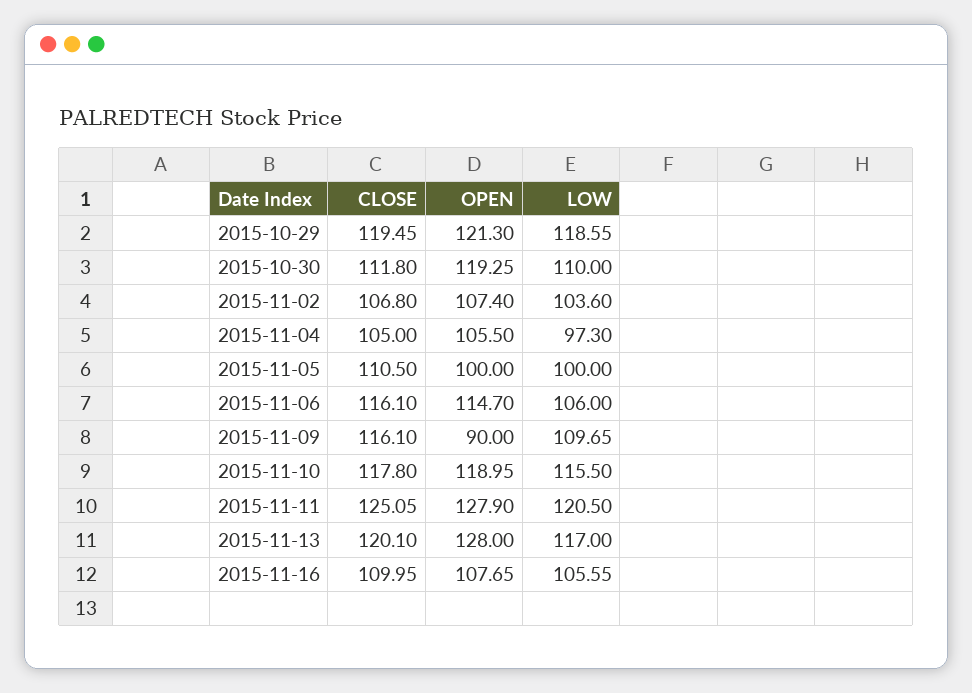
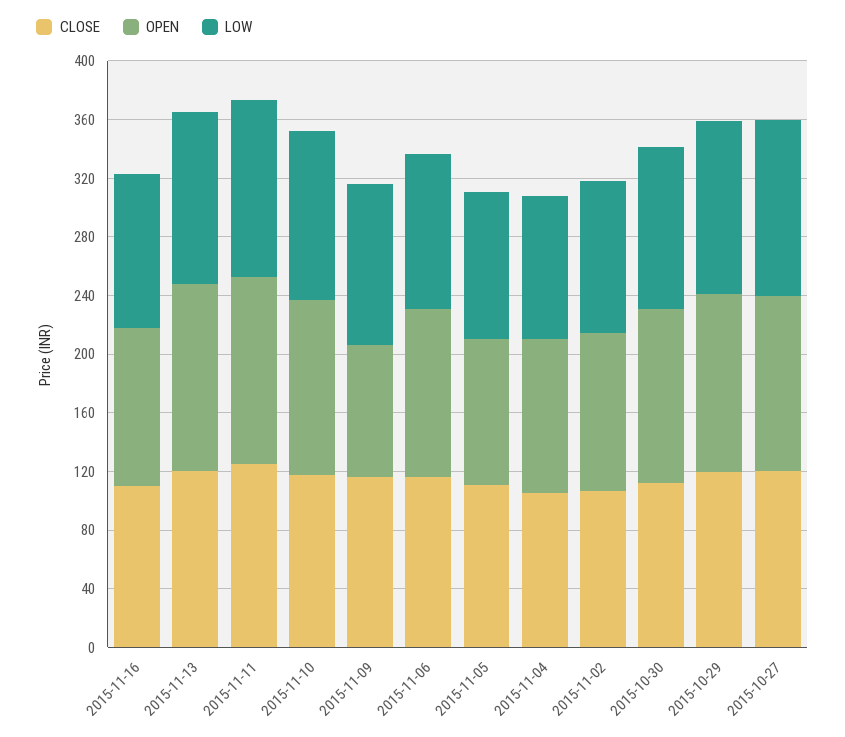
CLOSE, 2015-10-27: none -> 120
OPEN, 2015-10-27: none -> 120
LOW, 2015-10-27: none -> 120

